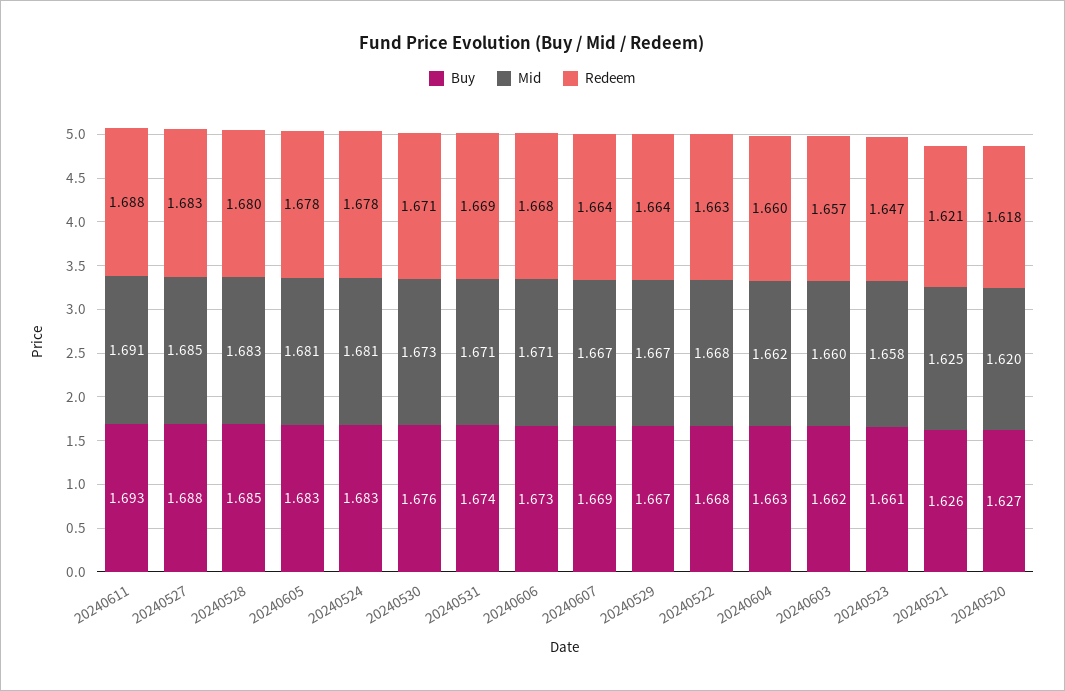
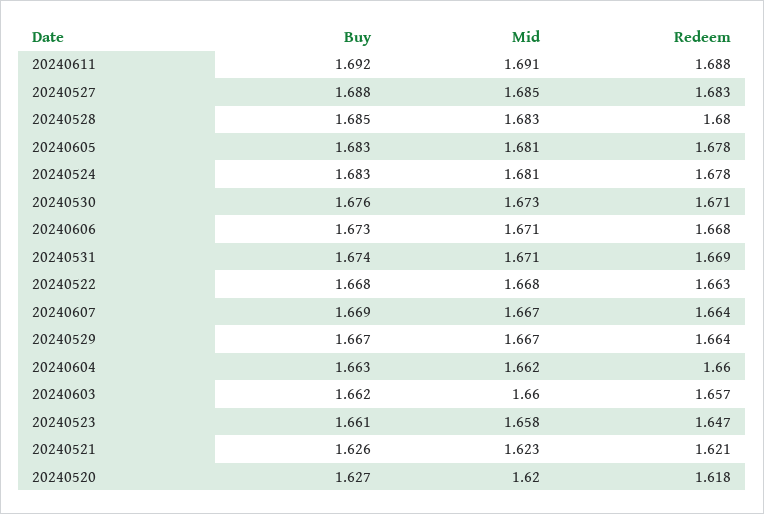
Buy, 20240611: 1.693 -> 1.692
Mid, 20240521: 1.625 -> 1.623

